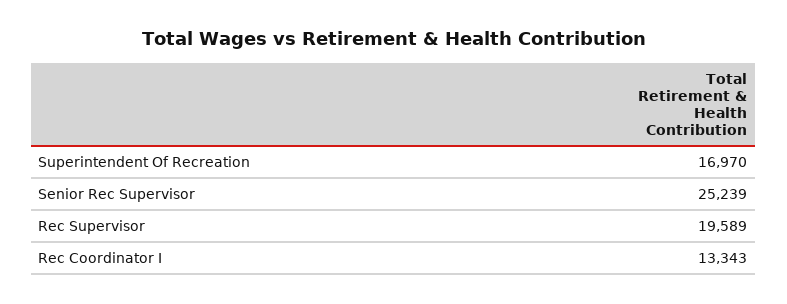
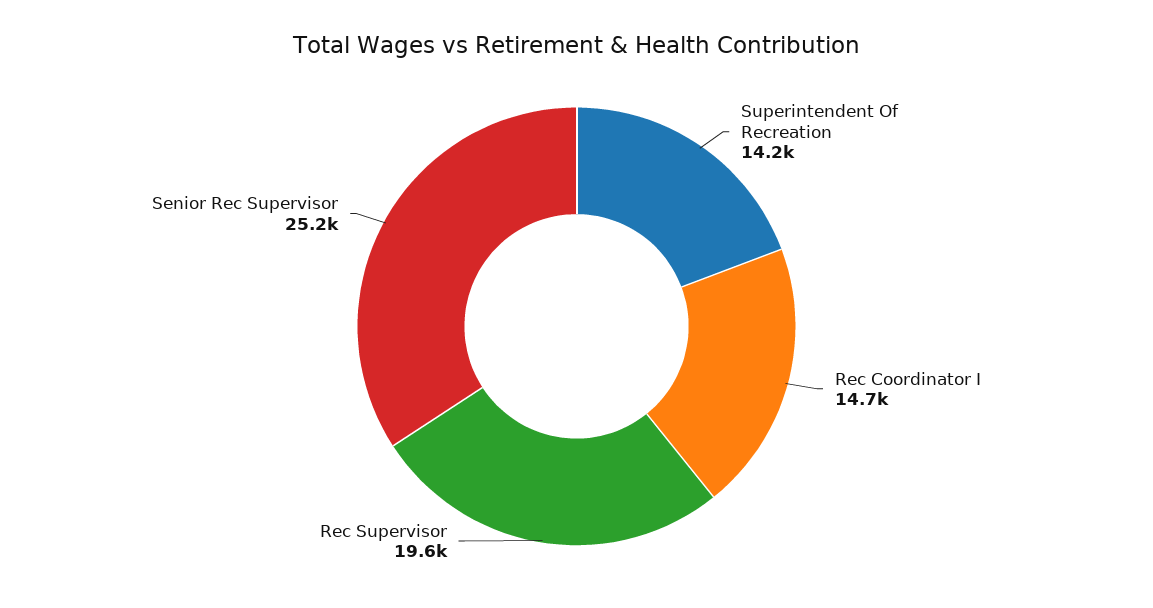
Superintendent Of Recreation: 16970 -> 14200
Rec Coordinator I: 13343 -> 14700

